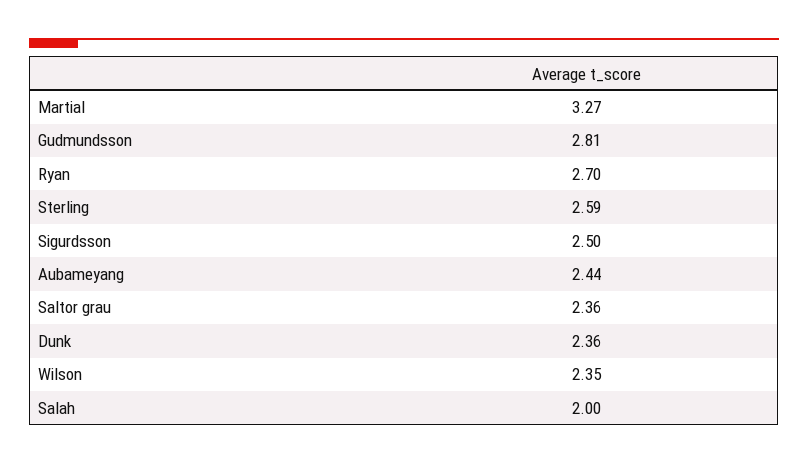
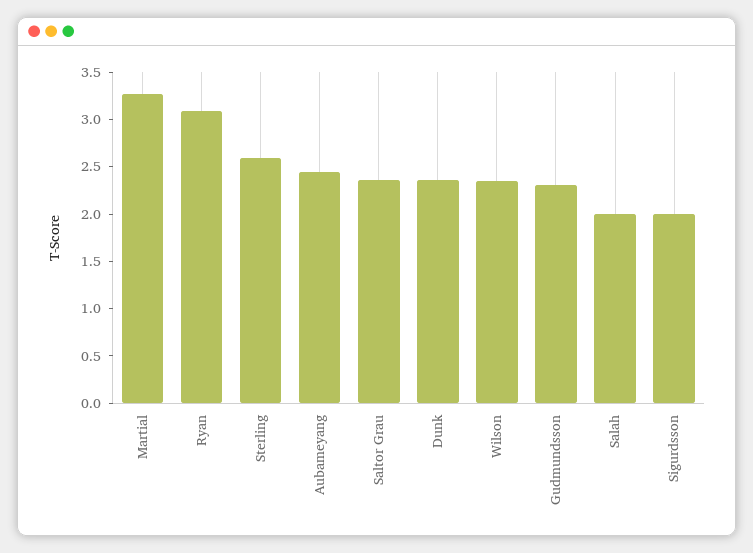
Gudmundsson: 2.81 -> 2.3
Ryan: 2.7 -> 3.1
Sigurdsson: 2.5 -> 2

